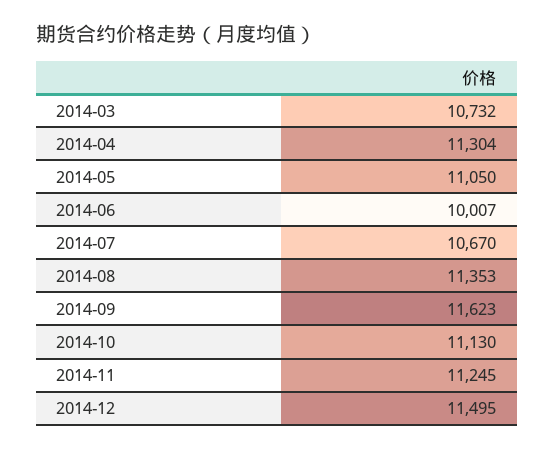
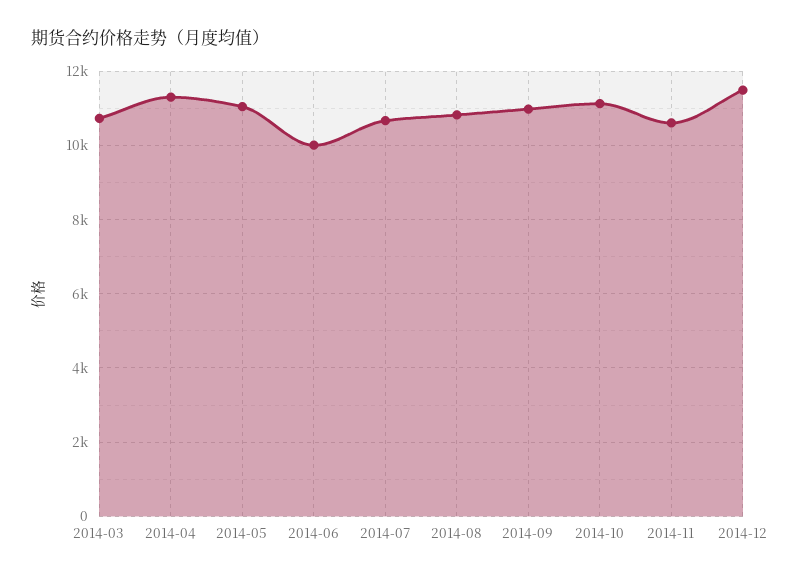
2014-08: 11353 -> 10800
2014-09: 11623 -> 11000
2014-11: 11245 -> 10600

